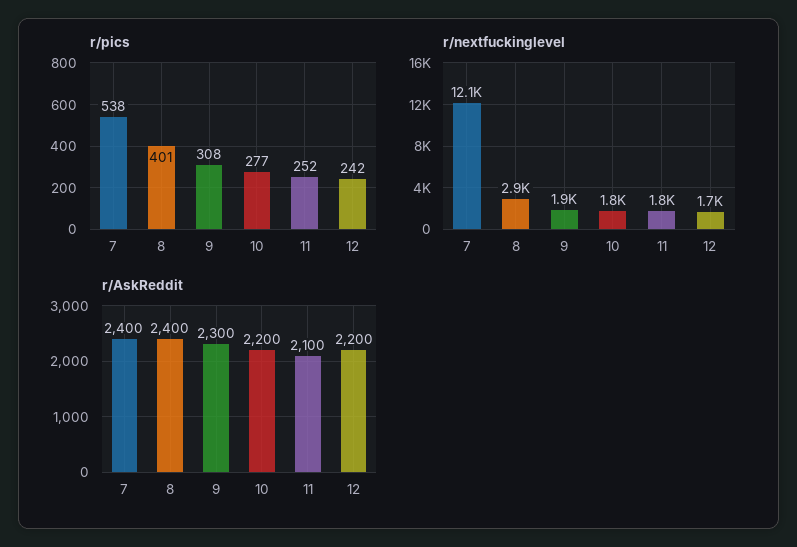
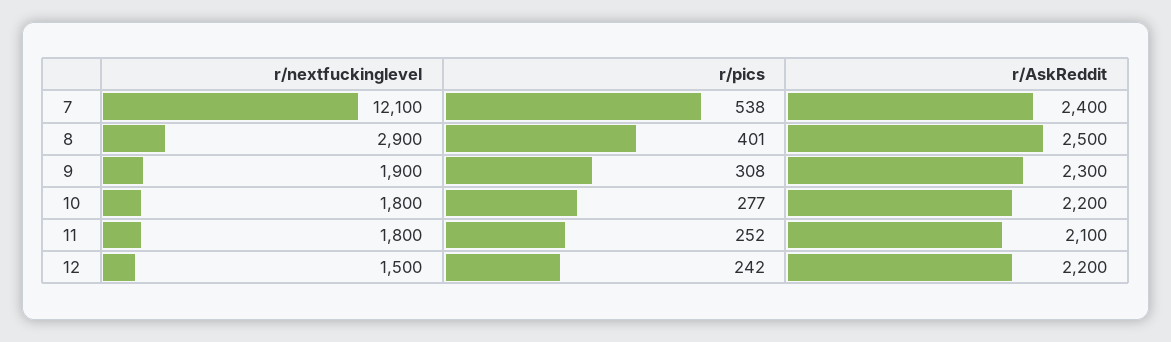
r/nextfuckinglevel, 12: 1700 -> 1500
r/AskReddit, 8: 2400 -> 2500

